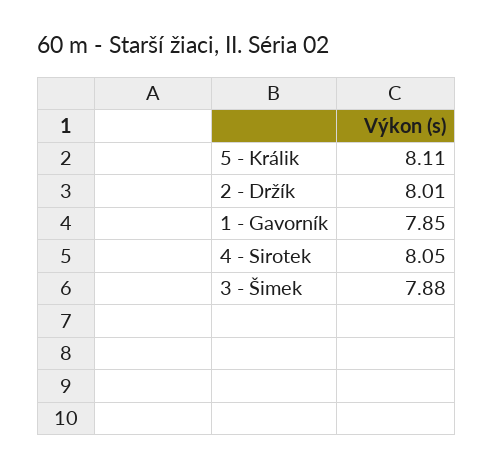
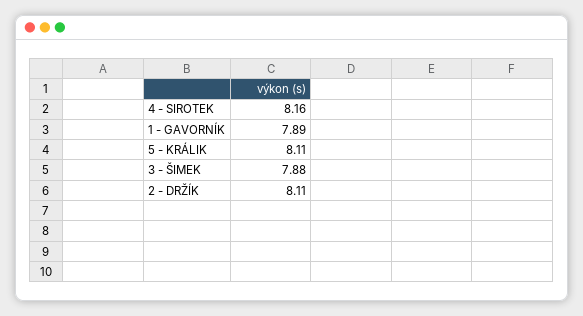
2 - Držík: 8.01 -> 8.11
1 - Gavorník: 7.85 -> 7.89
4 - Sirotek: 8.05 -> 8.16

